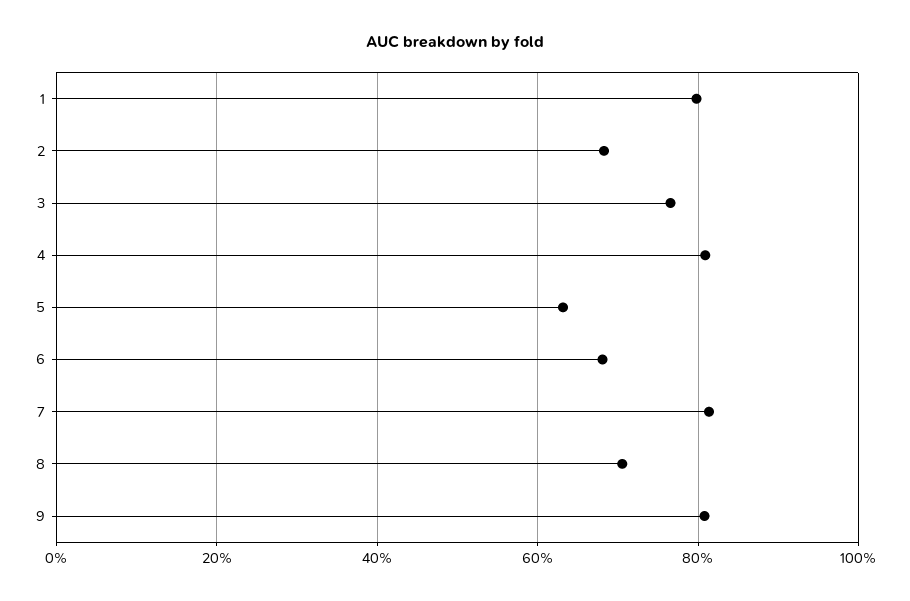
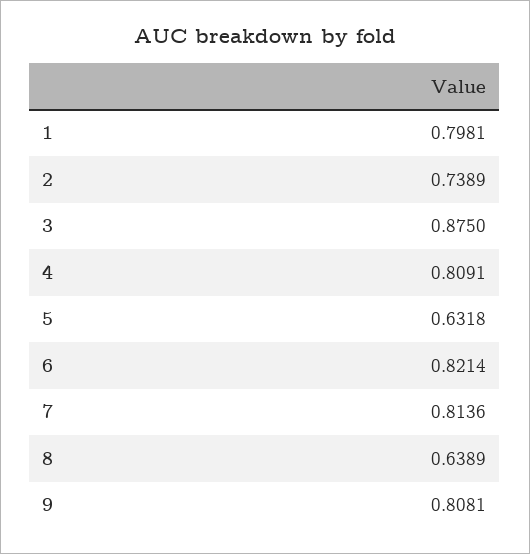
2: 0.68 -> 0.7389
3: 0.76 -> 0.875
6: 0.68 -> 0.8214
8: 0.7 -> 0.6389

